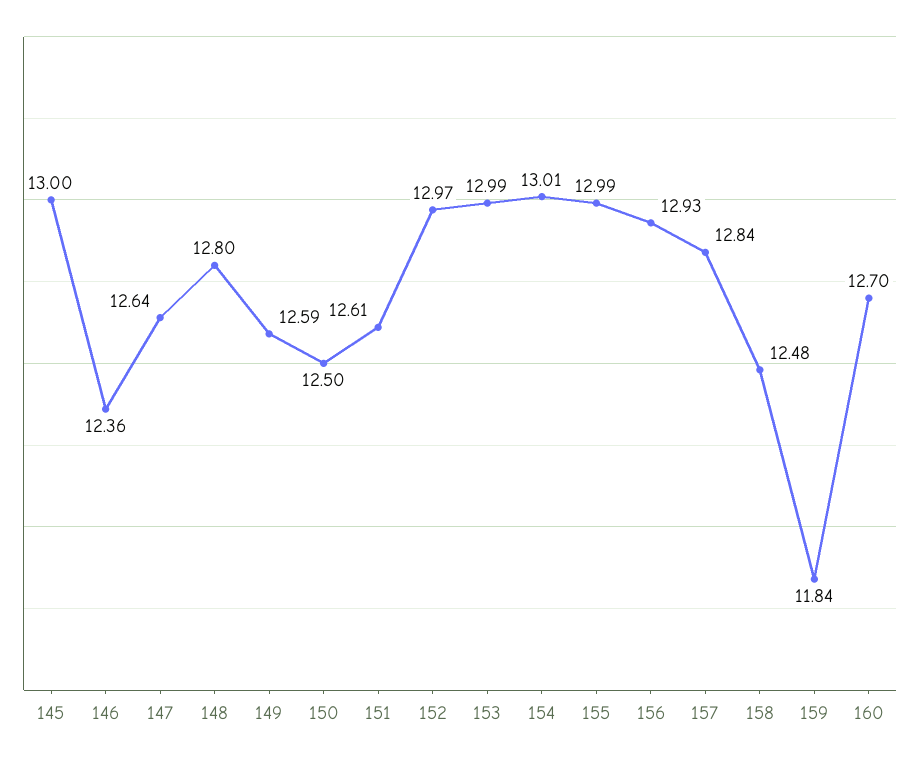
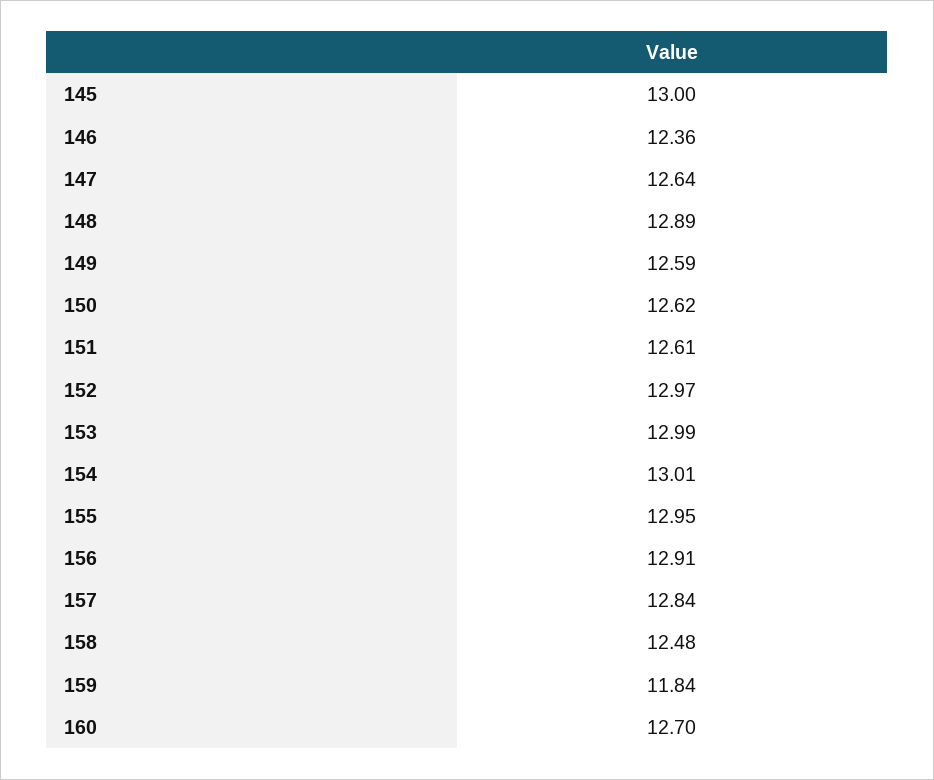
148: 12.8 -> 12.89
150: 12.5 -> 12.62
155: 12.99 -> 12.95
156: 12.93 -> 12.91

